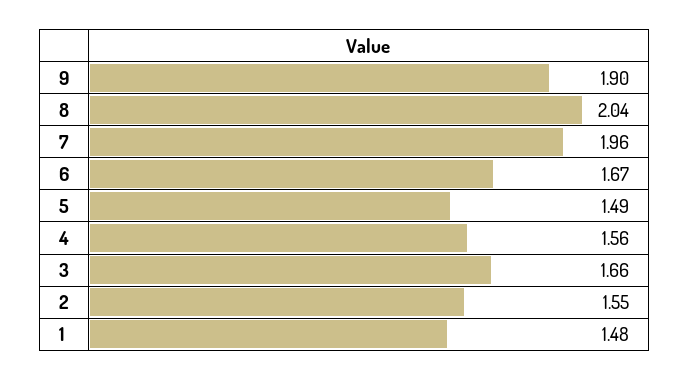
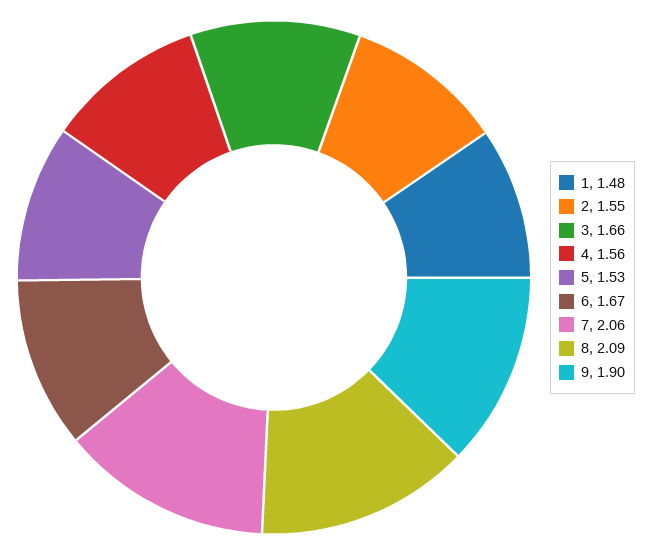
8: 2.04 -> 2.09
7: 1.96 -> 2.06
5: 1.49 -> 1.53

